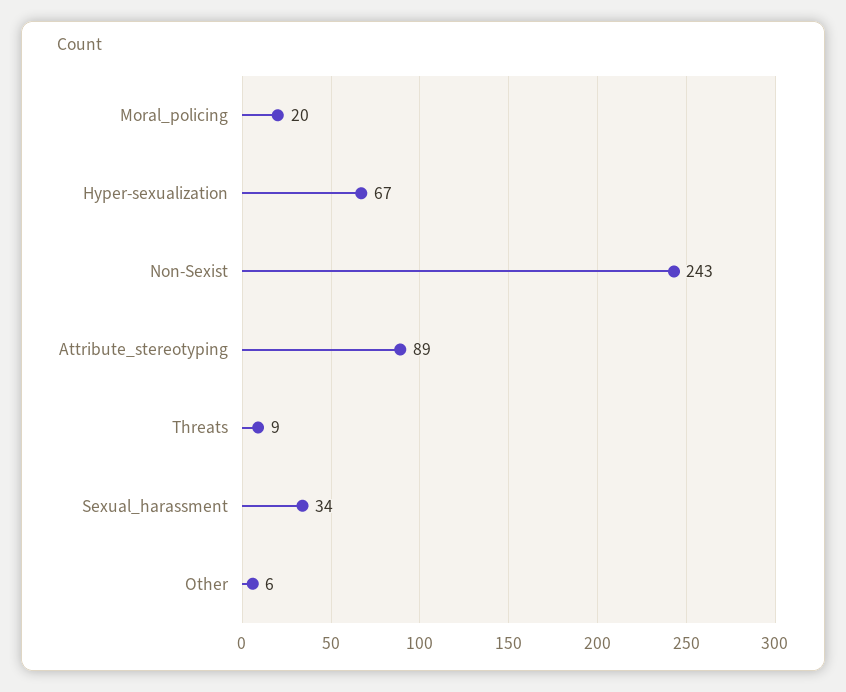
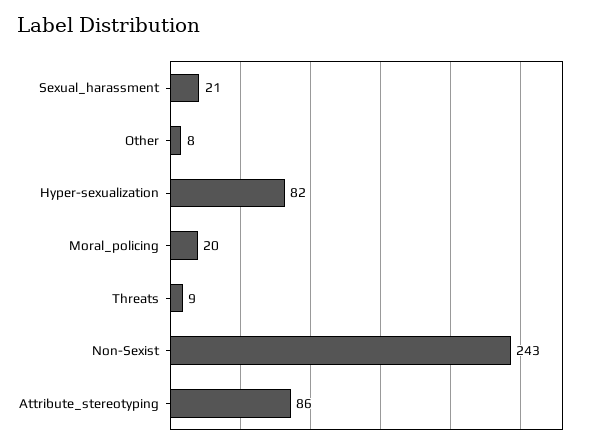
Hyper-sexualization: 67 -> 82
Attribute_stereotyping: 89 -> 86
Sexual_harassment: 34 -> 21
Other: 6 -> 8

